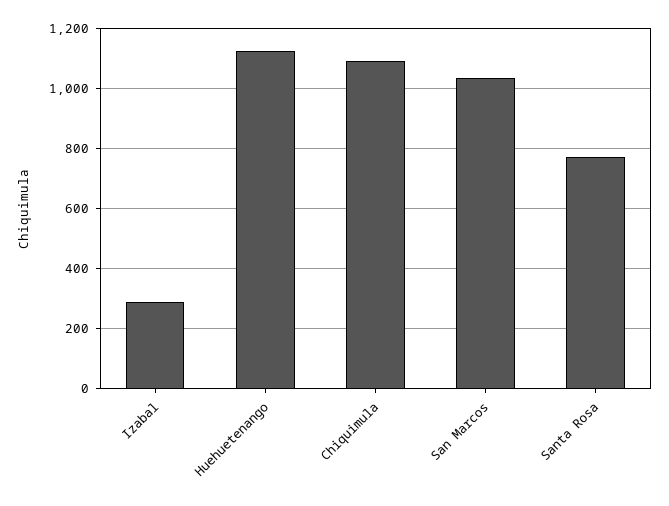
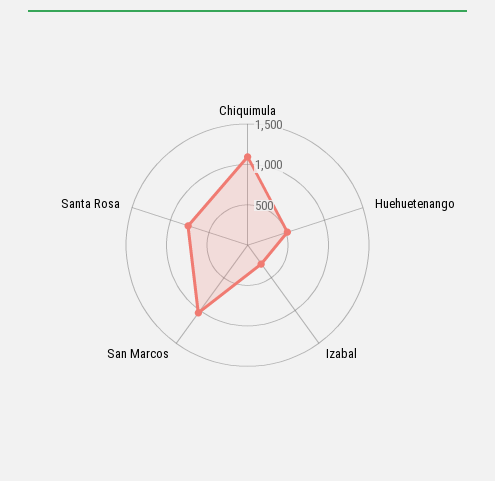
Huehuetenango: 1120 -> 500

